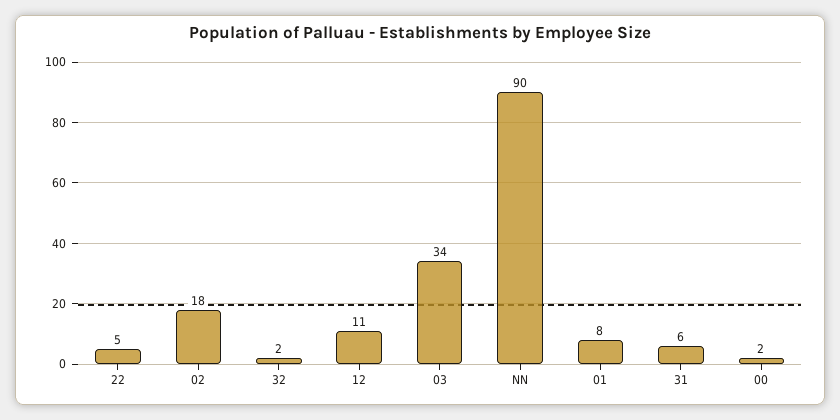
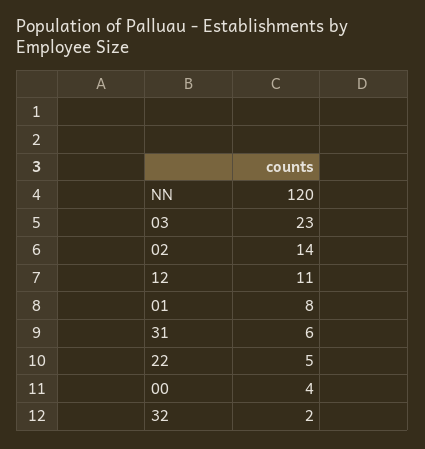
02: 18 -> 14
03: 34 -> 23
NN: 90 -> 120
00: 2 -> 4

